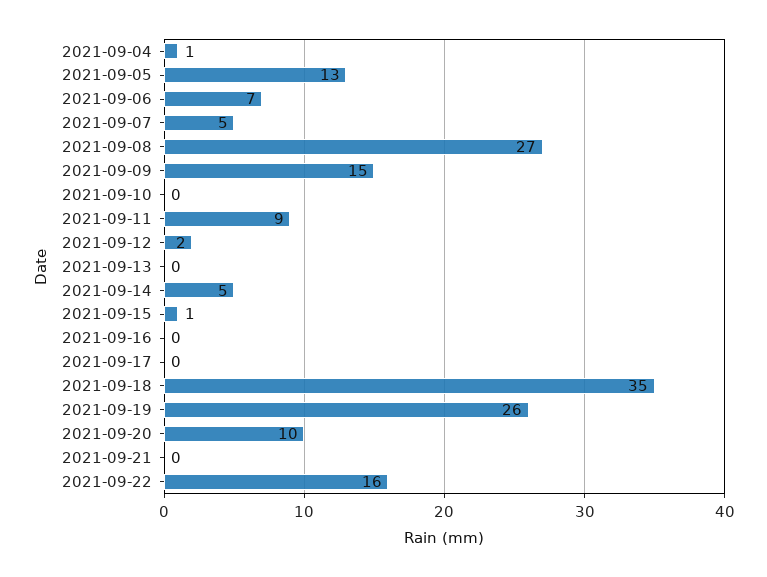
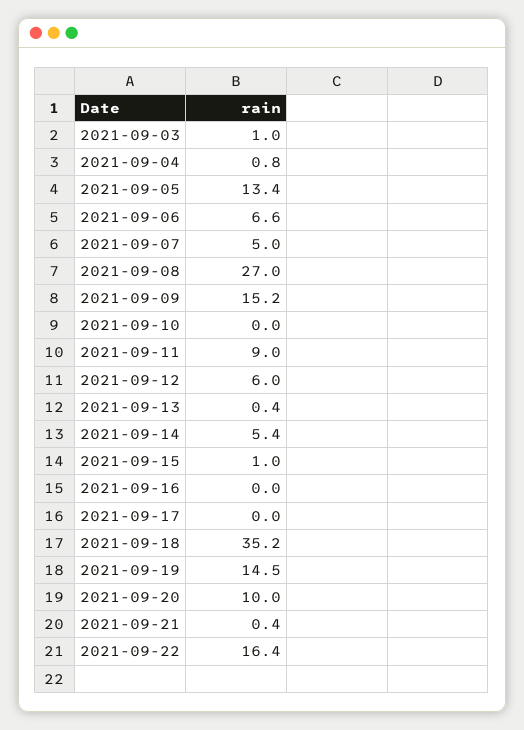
2021-09-12: 2 -> 6
2021-09-19: 26 -> 14.5
2021-09-03: none -> 1

